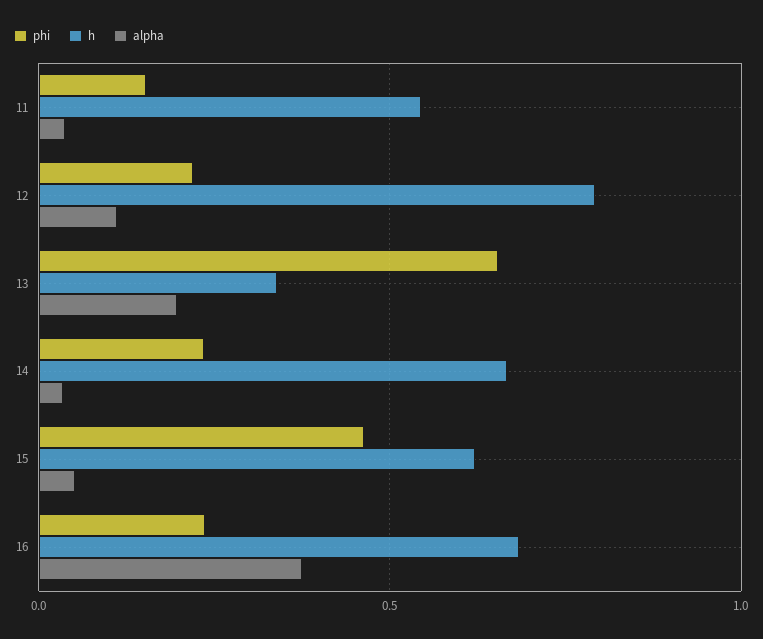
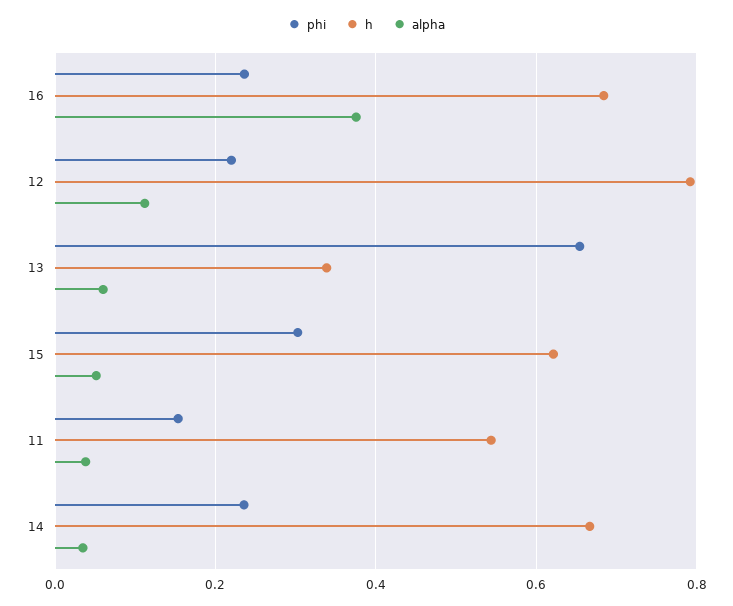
alpha, 13: 0.2 -> 0.06
phi, 15: 0.45 -> 0.3

